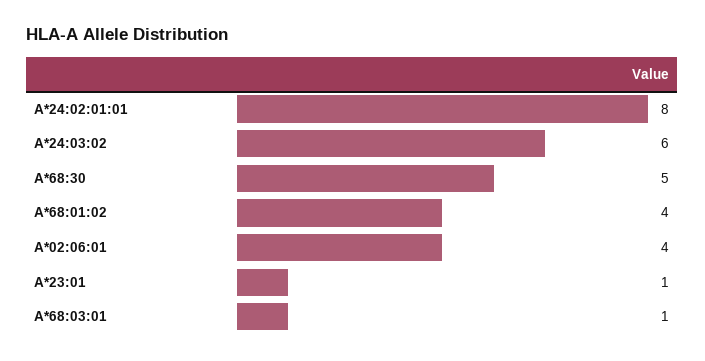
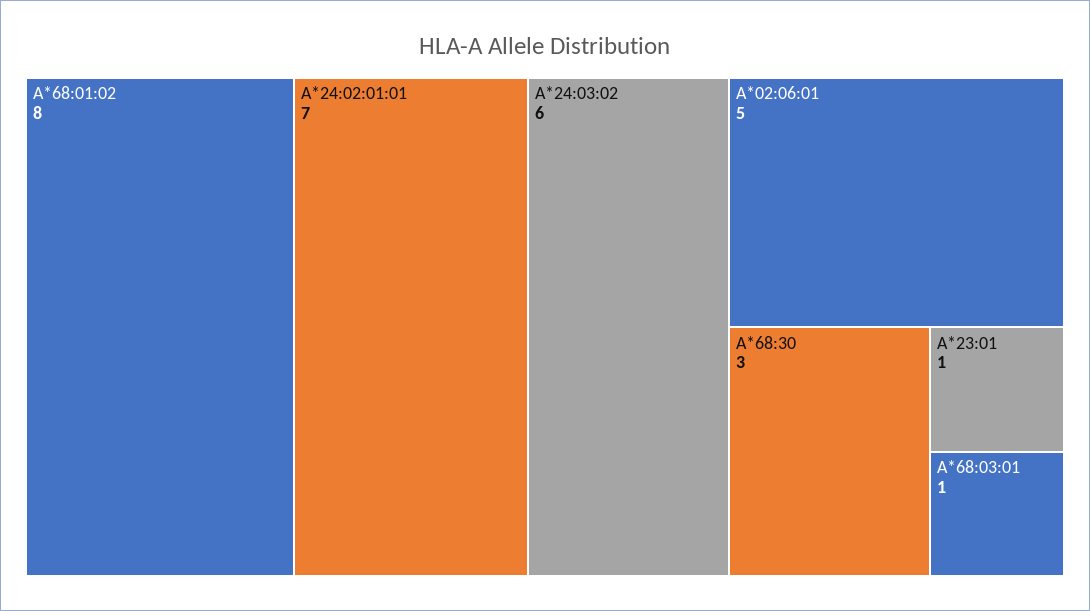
A*24:02:01:01: 8 -> 7
A*68:30: 5 -> 3
A*68:01:02: 4 -> 8
A*02:06:01: 4 -> 5

